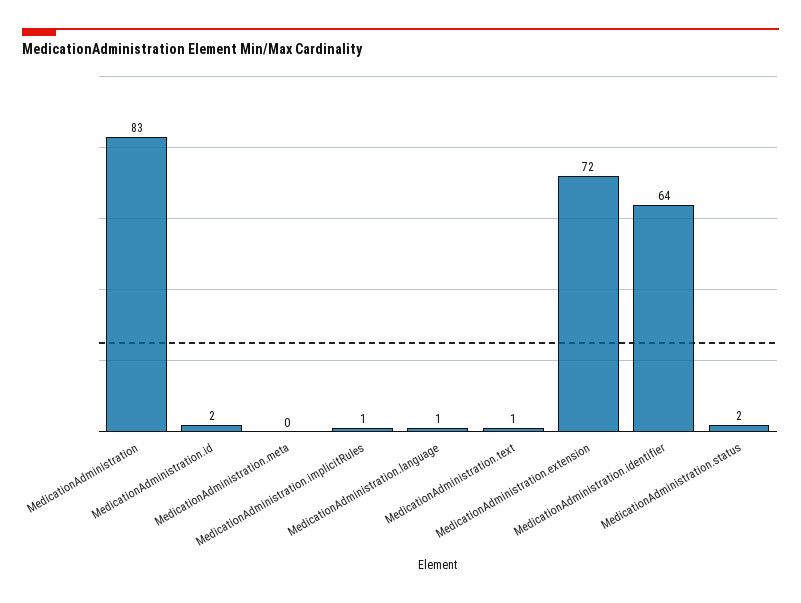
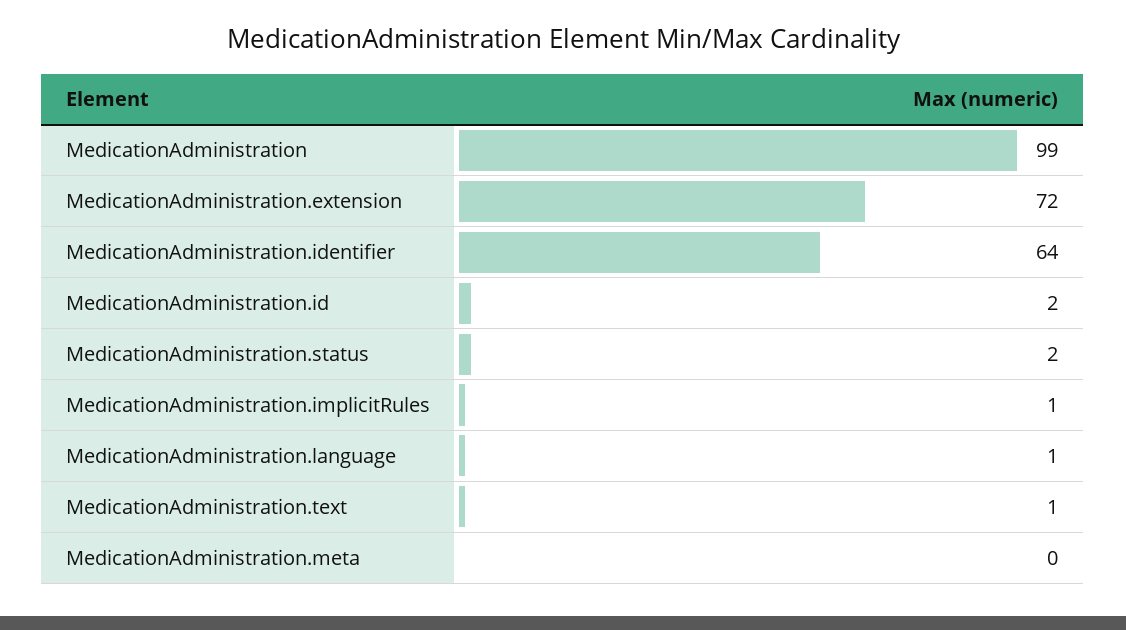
MedicationAdministration: 83 -> 99

